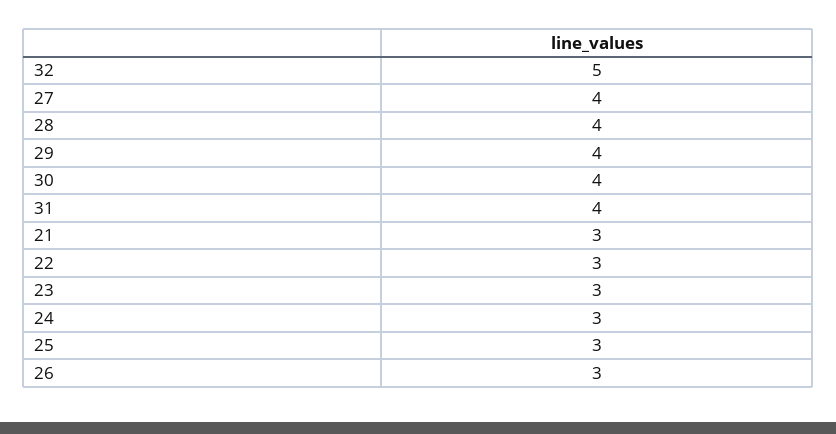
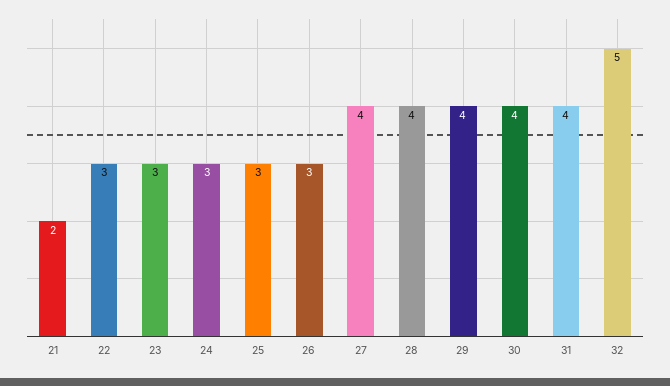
21: 3 -> 2

